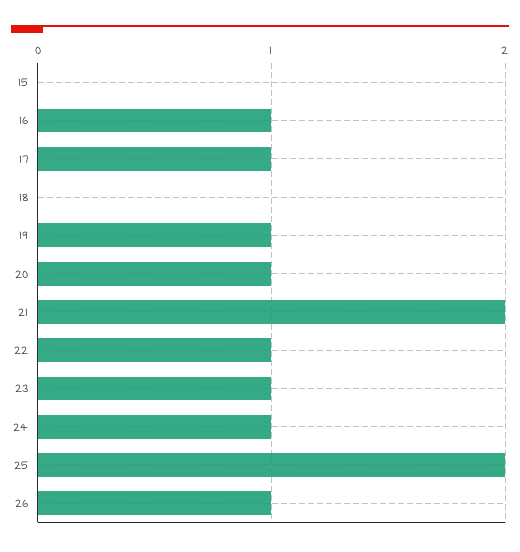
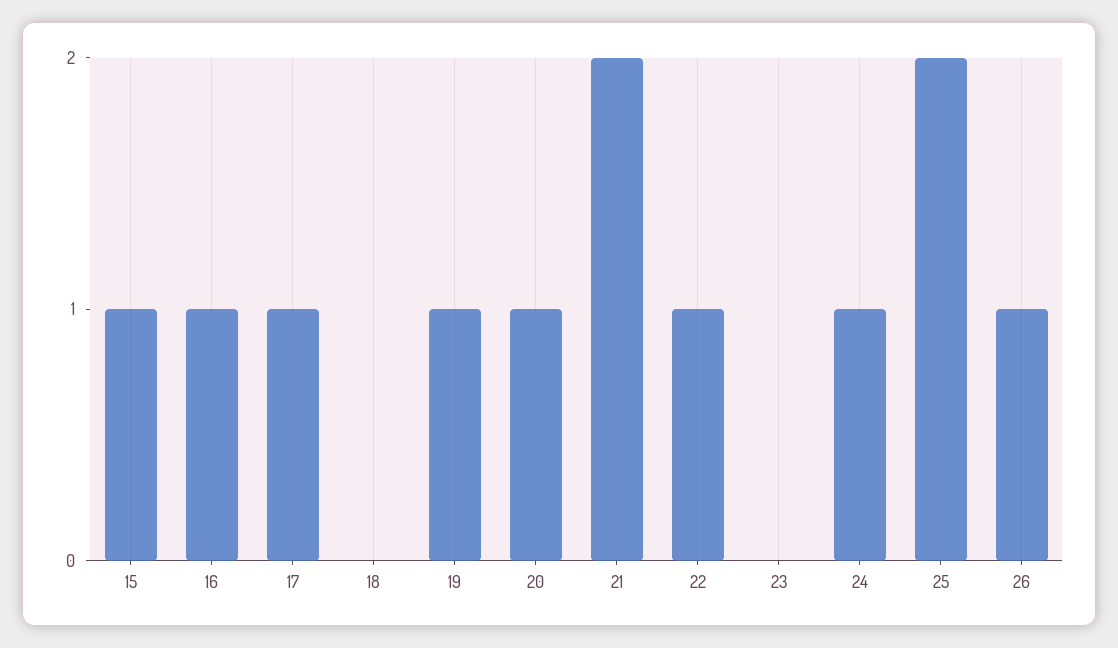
15: 0 -> 1
23: 1 -> 0

